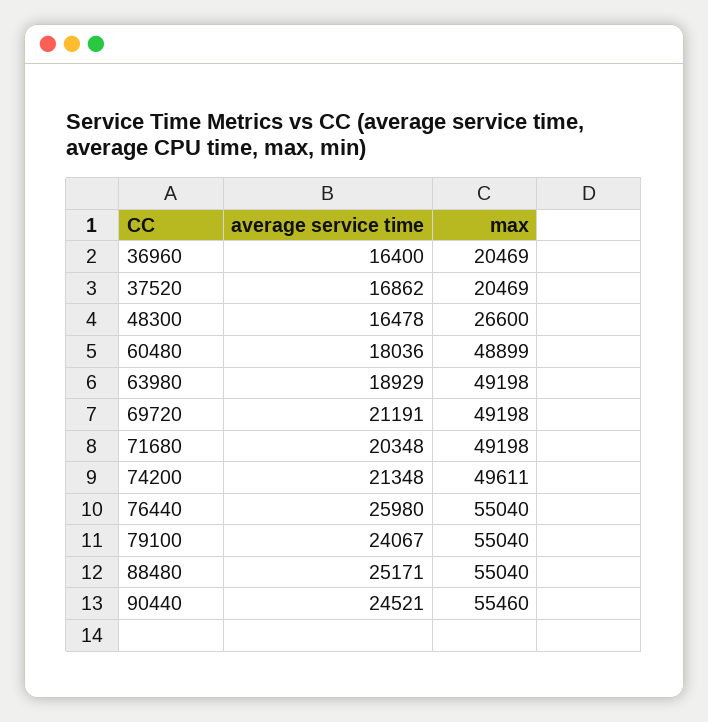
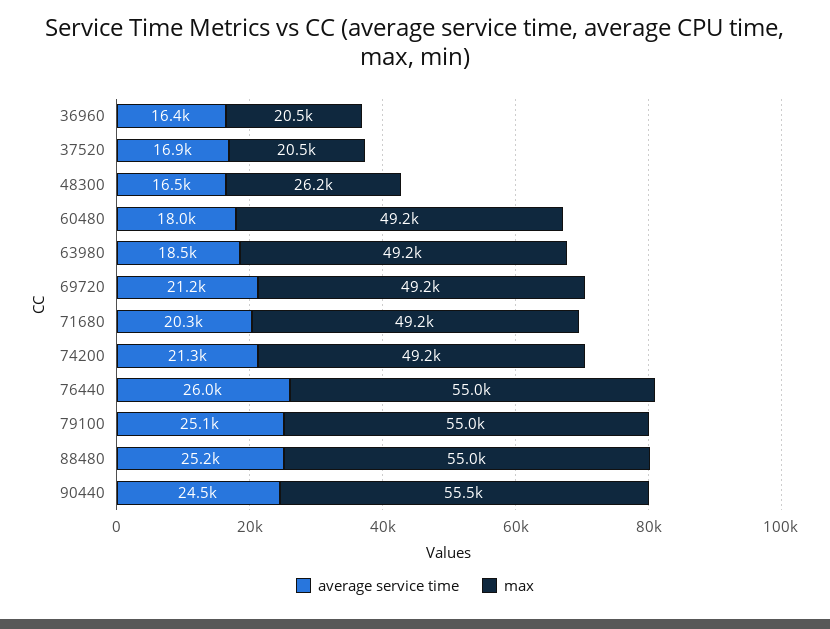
max, 48300: 26600 -> 26200
max, 60480: 48899 -> 49200
average service time, 63980: 18929 -> 18500
max, 74200: 49611 -> 49200
average service time, 79100: 24067 -> 25100

